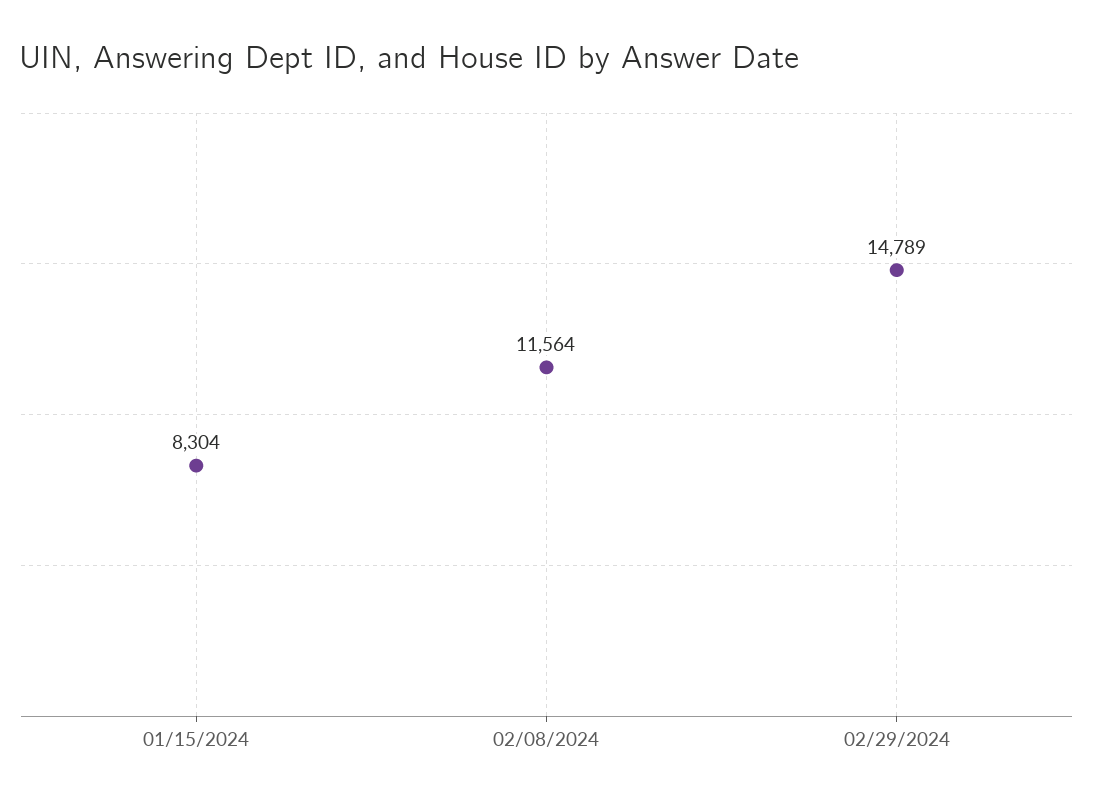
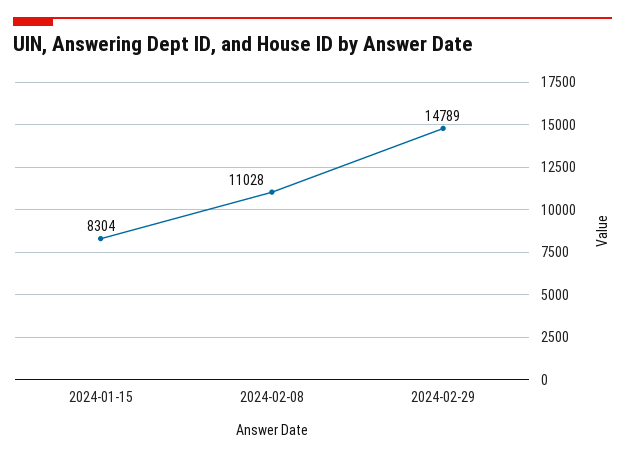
02/08/2024: 11564 -> 11028

